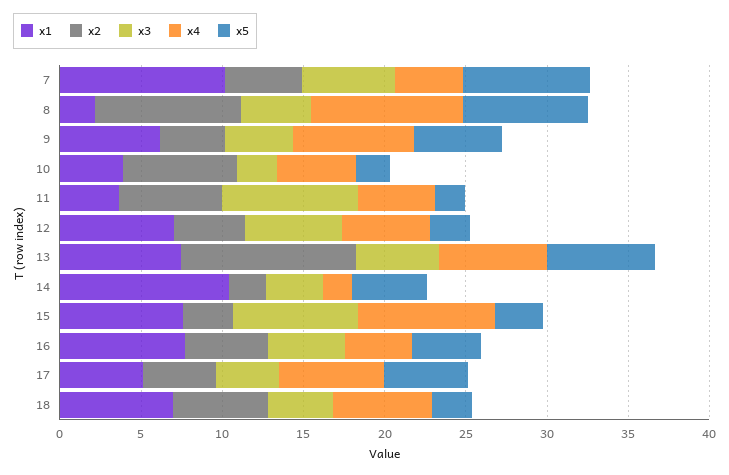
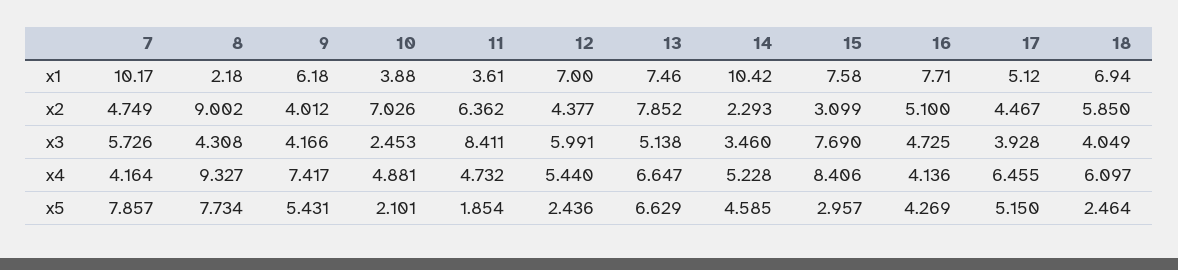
x2, 13: 11 -> 7.852
x4, 14: 2 -> 5.228

